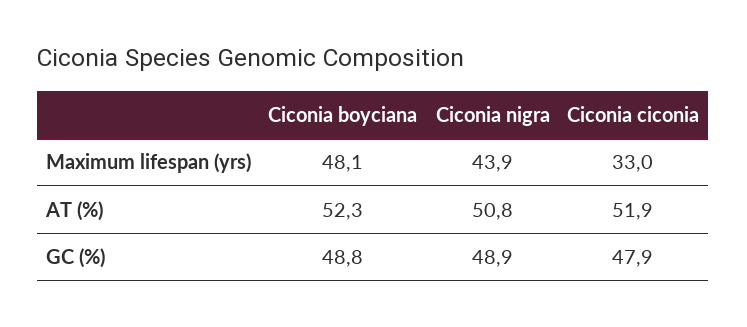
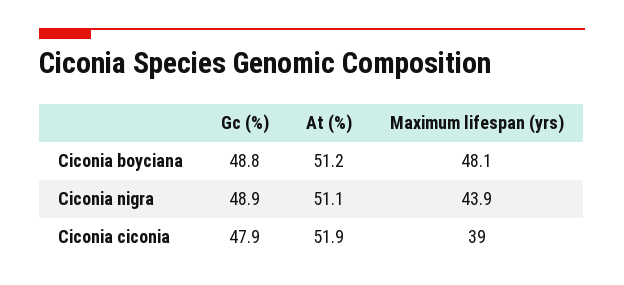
Ciconia ciconia, Maximum lifespan (yrs): 33 -> 39
Ciconia boyciana, AT (%): 52.3 -> 51.2
Ciconia nigra, AT (%): 50.8 -> 51.1

